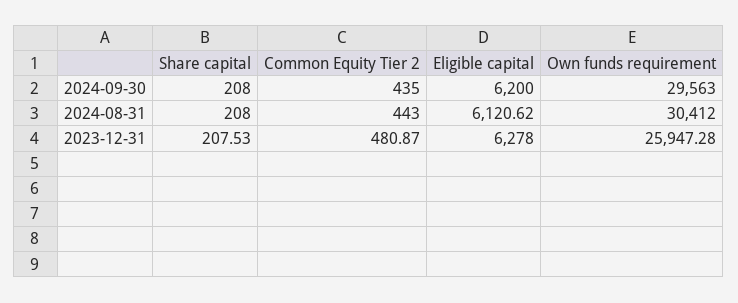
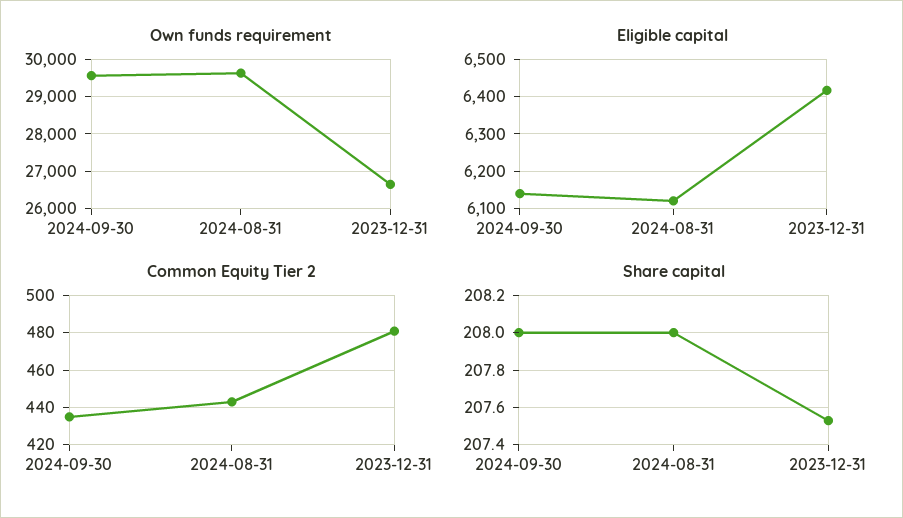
Eligible capital, 2024-09-30: 6200 -> 6140
Own funds requirement, 2024-08-31: 30412 -> 29600
Eligible capital, 2023-12-31: 6278 -> 6420
Own funds requirement, 2023-12-31: 25947.28 -> 26600

